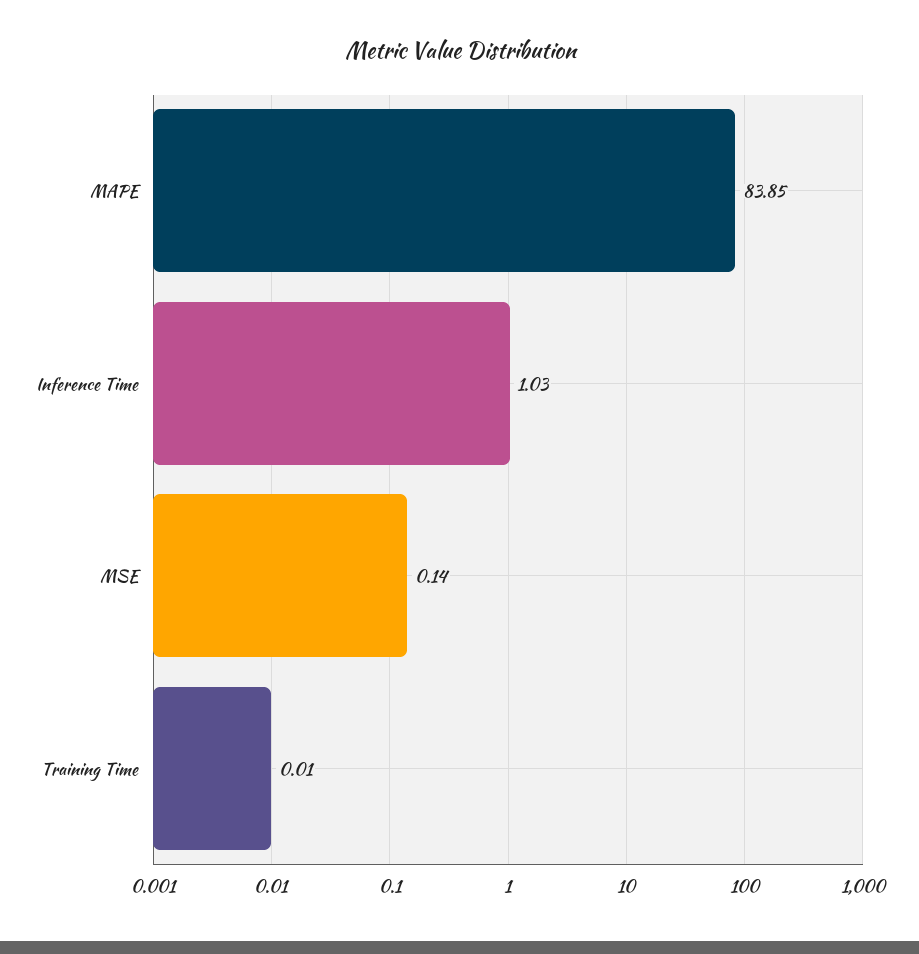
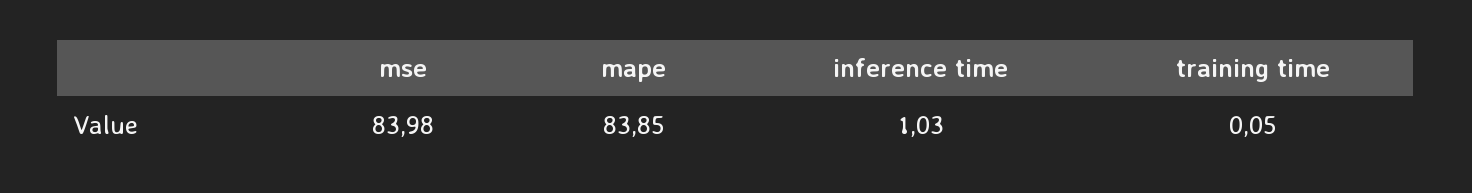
MSE: 0.14 -> 83.98
Training Time: 0.01 -> 0.05

